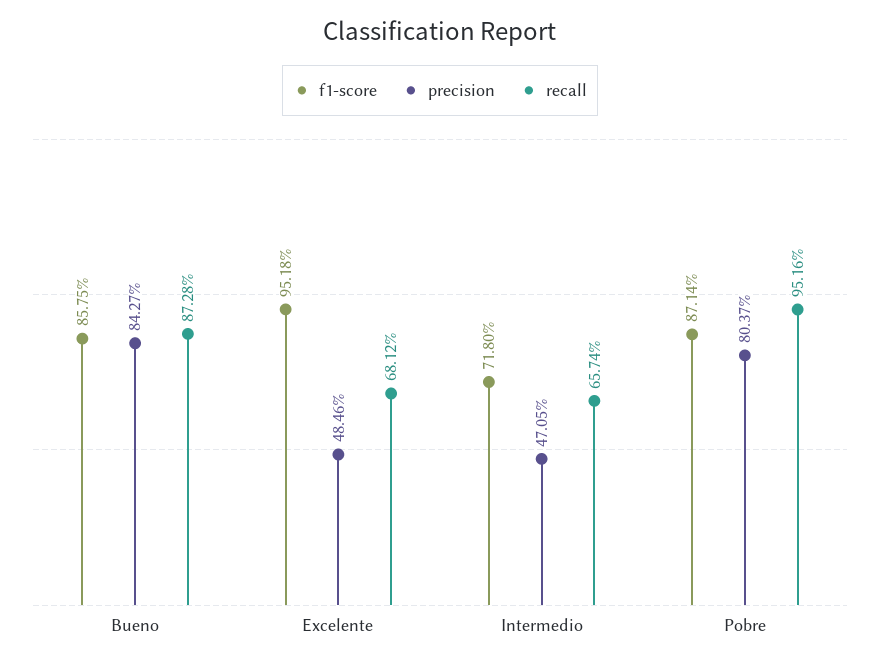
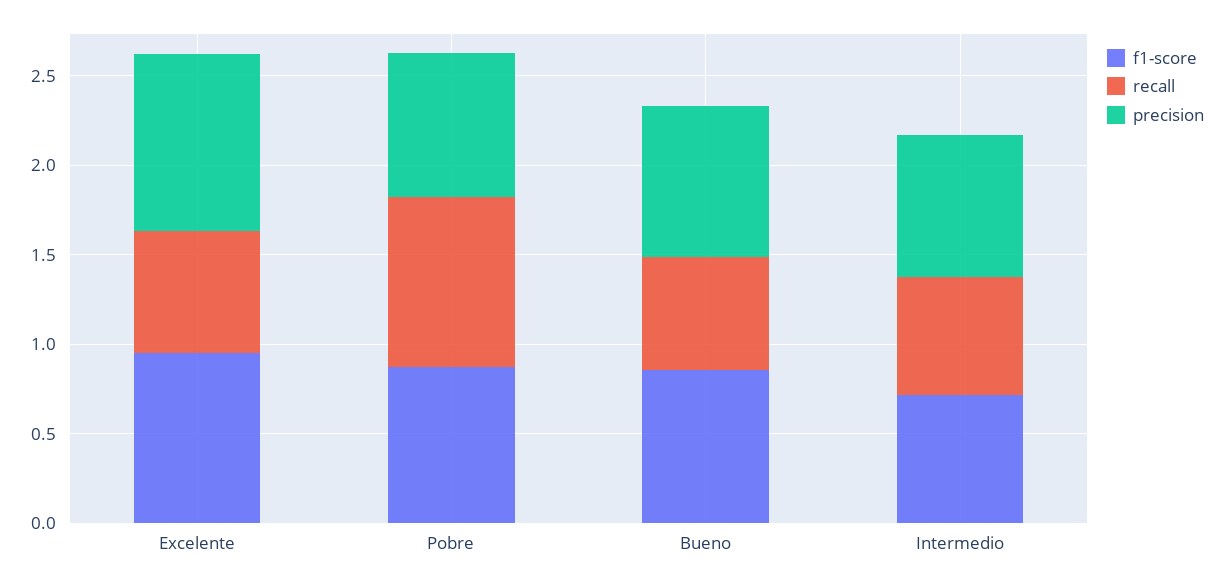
recall, Bueno: 0.8728 -> 0.6
precision, Excelente: 0.4846 -> 1
precision, Intermedio: 0.4705 -> 0.8

